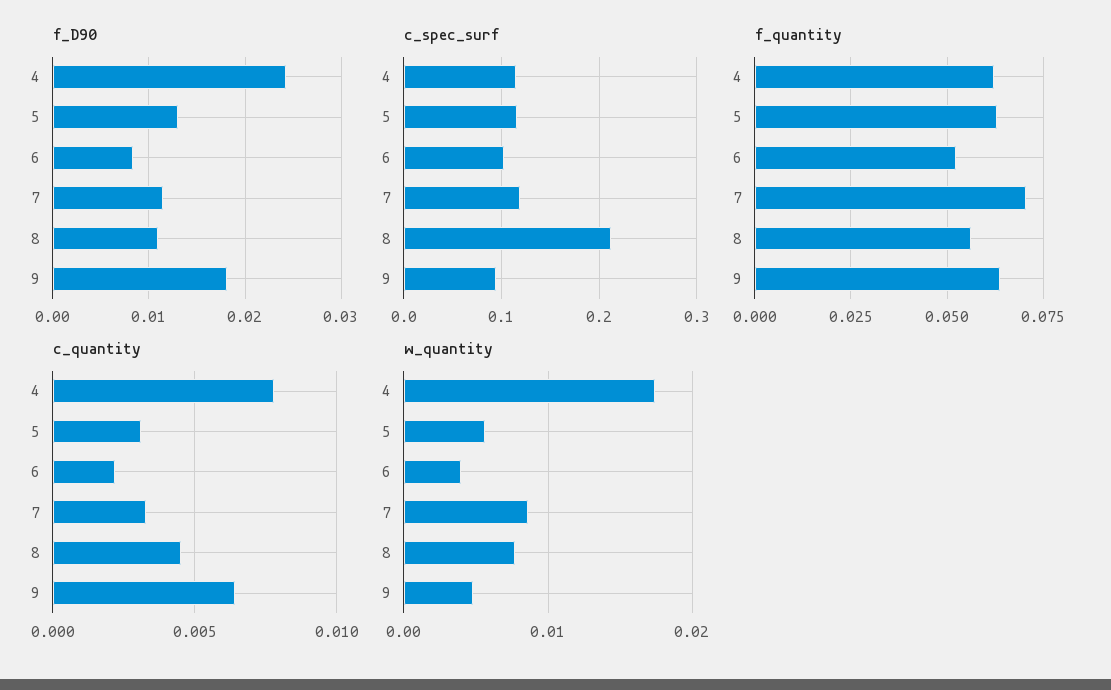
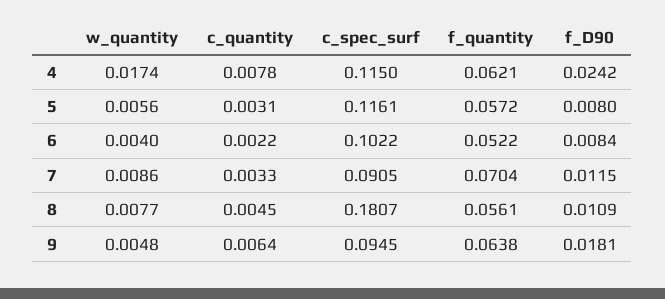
f_D90, 5: 0.013 -> 0.008
c_spec_surf, 7: 0.12 -> 0.0905
c_spec_surf, 8: 0.21 -> 0.1807
f_quantity, 5: 0.0625 -> 0.0572

